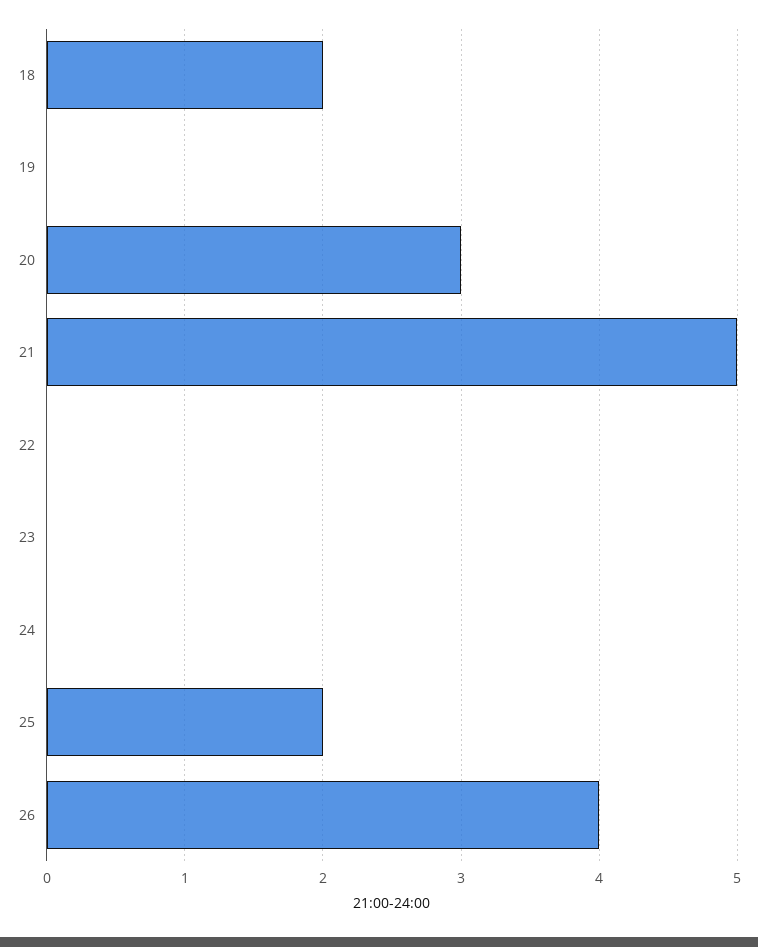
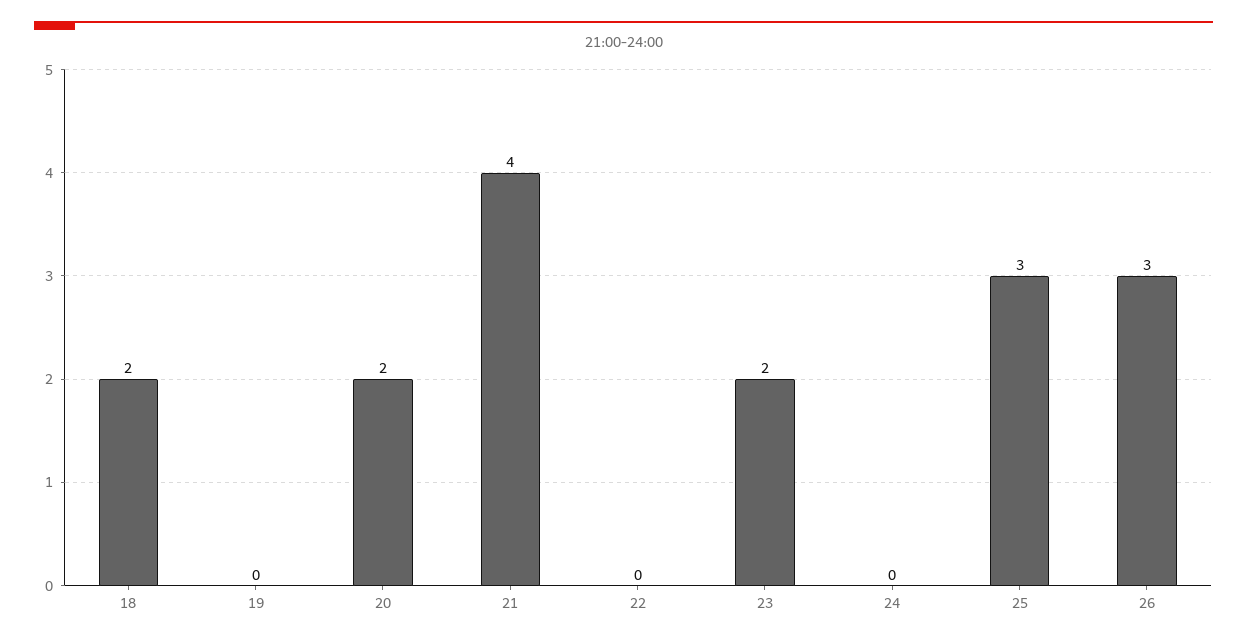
20: 3 -> 2
21: 5 -> 4
23: 0 -> 2
25: 2 -> 3
26: 4 -> 3

